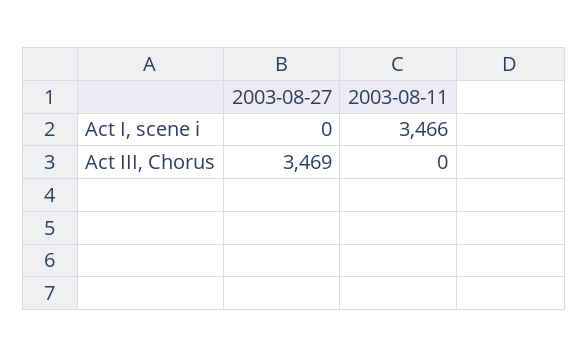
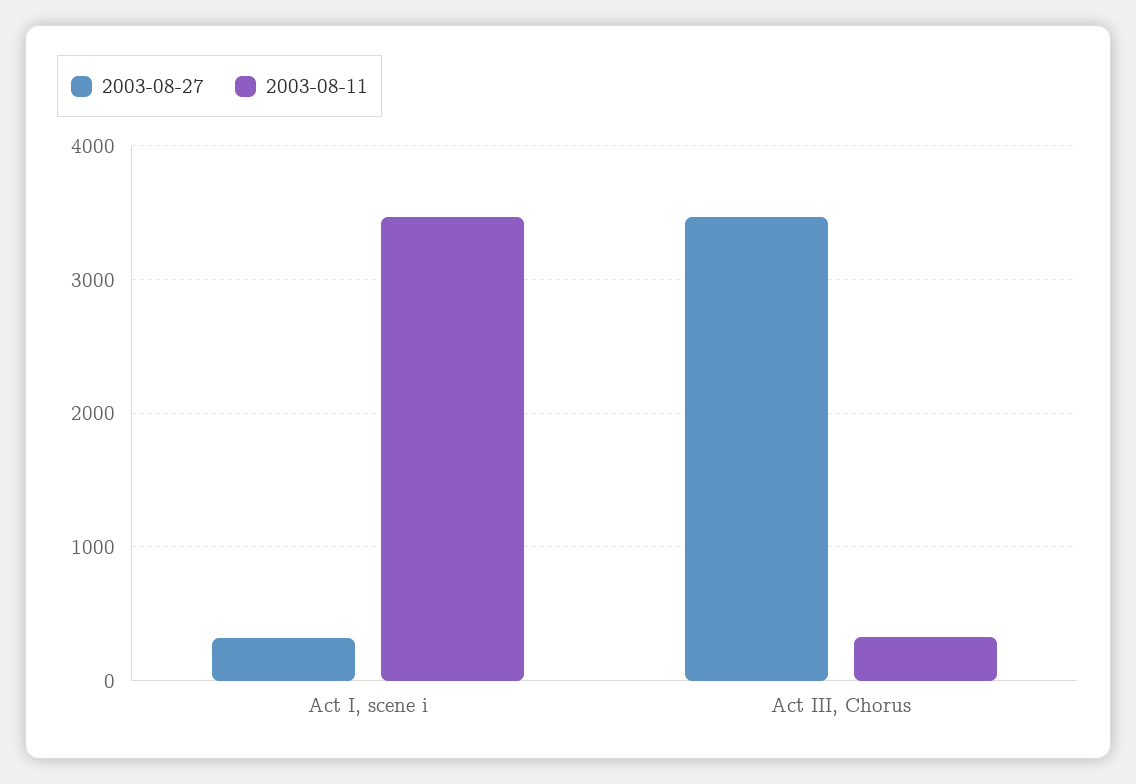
2003-08-27, Act I, scene i: 0 -> 300
2003-08-11, Act III, Chorus: 0 -> 300

